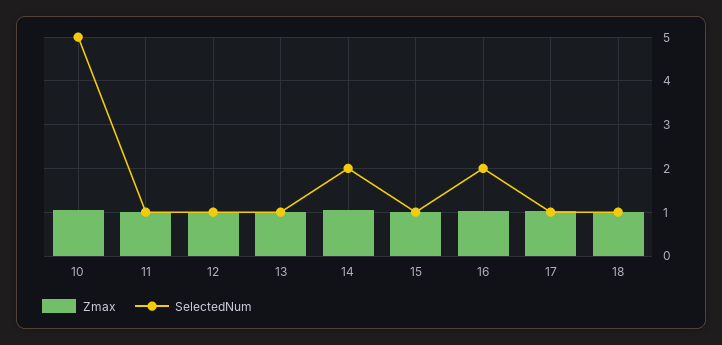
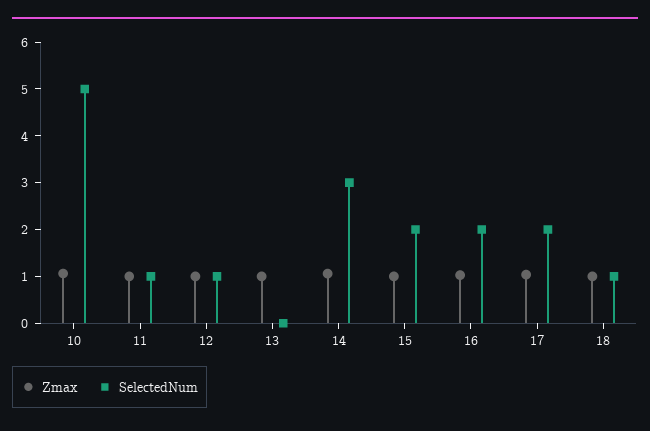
SelectedNum, 13: 1 -> 0
SelectedNum, 14: 2 -> 3
SelectedNum, 15: 1 -> 2
SelectedNum, 17: 1 -> 2

